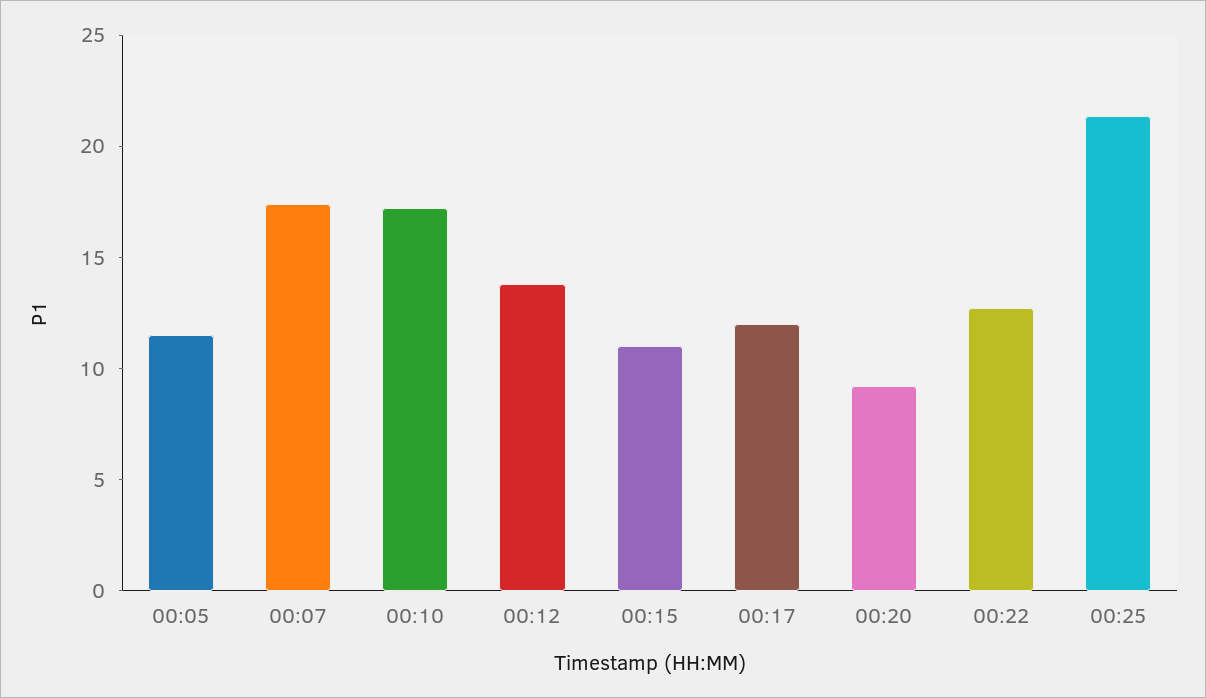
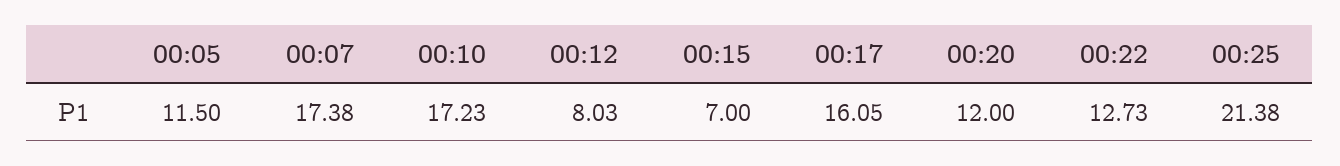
00:12: 14 -> 8.03
00:15: 11 -> 7
00:17: 12 -> 16.05
00:20: 9 -> 12

